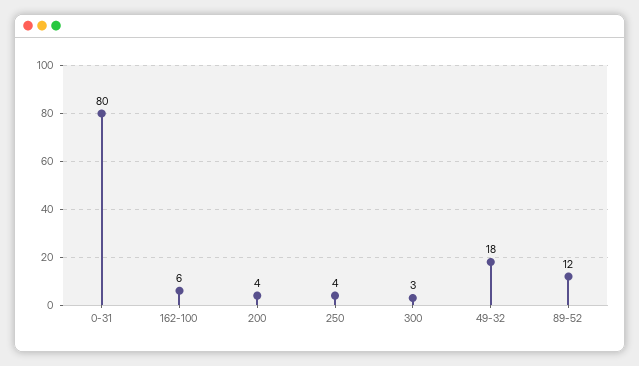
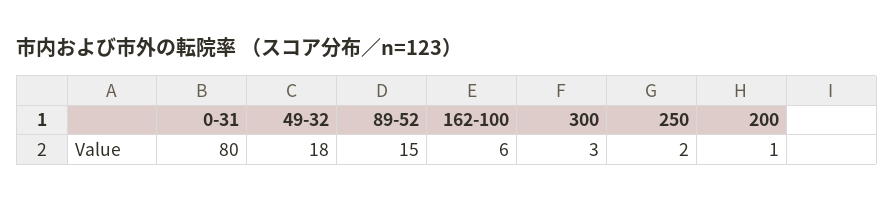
200: 4 -> 1
250: 4 -> 2
89-52: 12 -> 15

